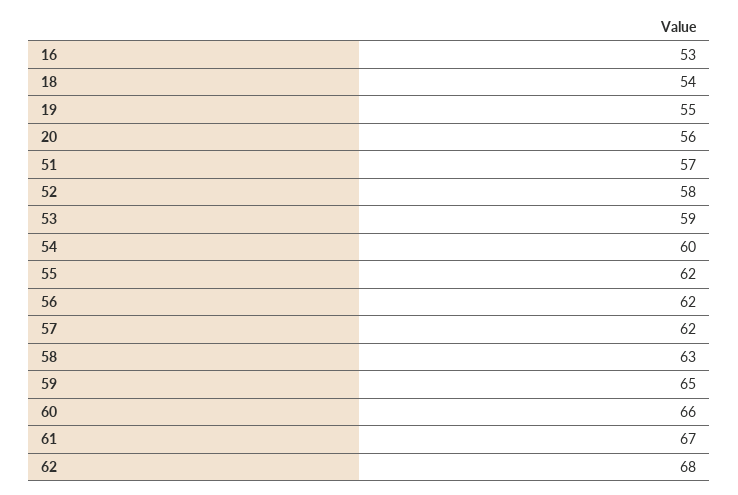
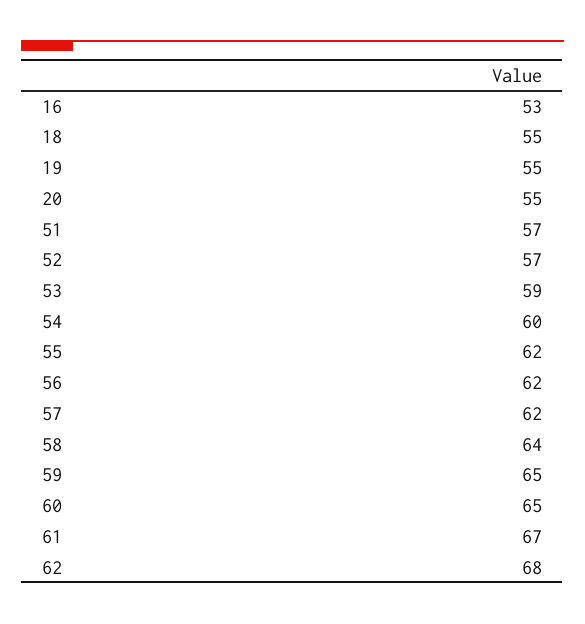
18: 54 -> 55
20: 56 -> 55
52: 58 -> 57
58: 63 -> 64
60: 66 -> 65

